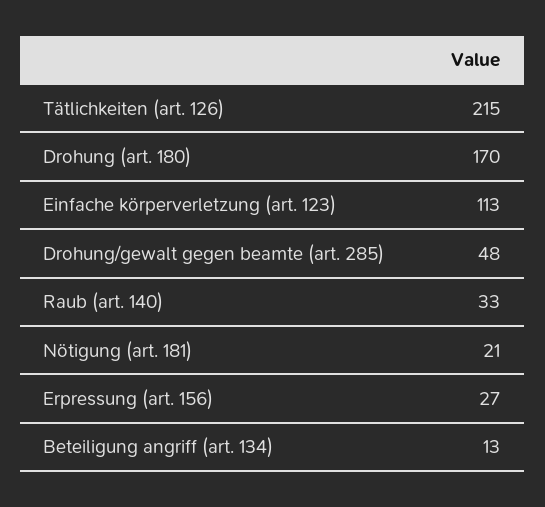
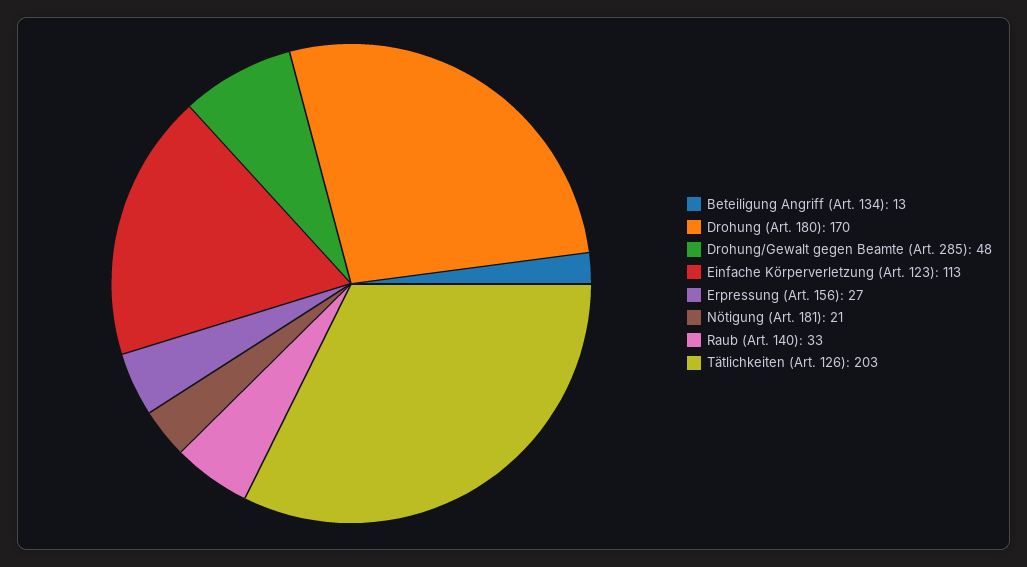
Tätlichkeiten (art. 126): 215 -> 203

